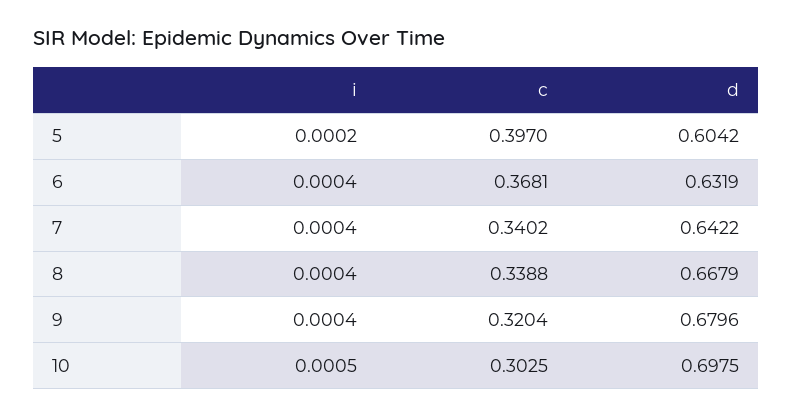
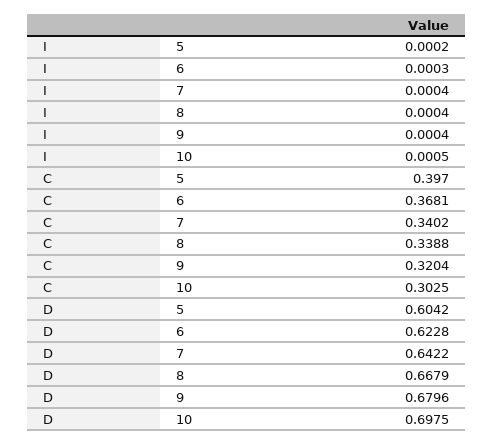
i, 6: 0.0004 -> 0.0003
d, 6: 0.6319 -> 0.6228

